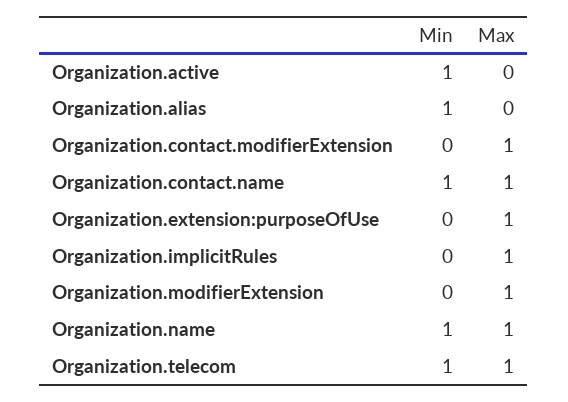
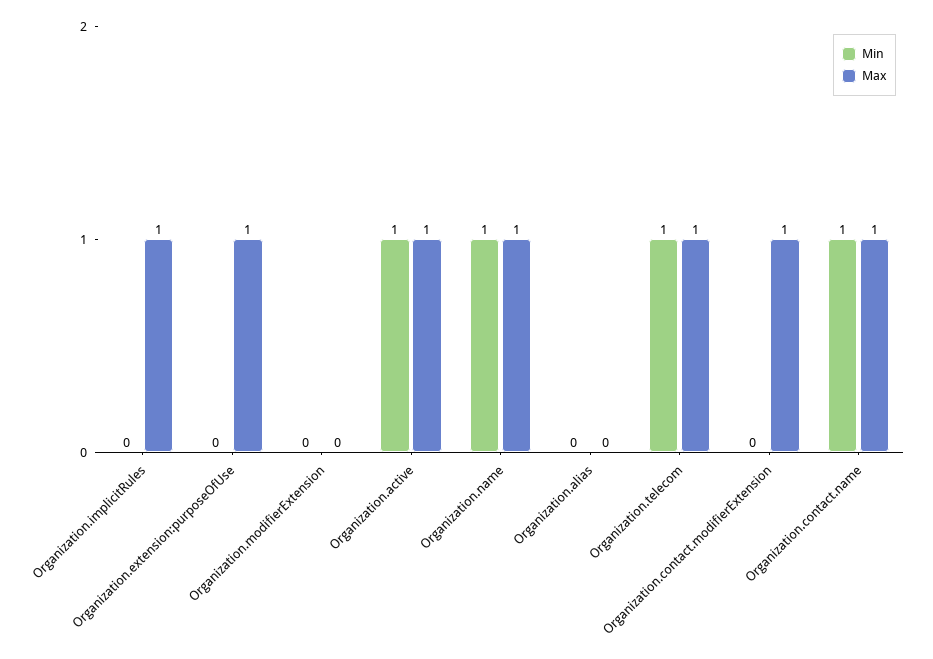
Max, Organization.active: 0 -> 1
Min, Organization.alias: 1 -> 0
Max, Organization.modifierExtension: 1 -> 0

